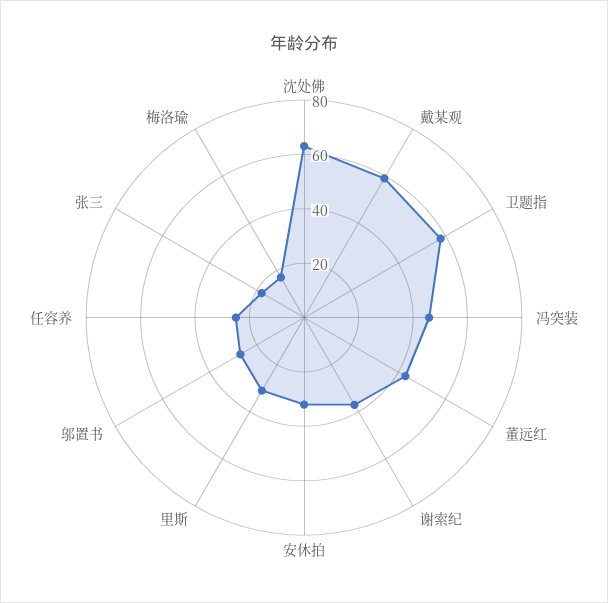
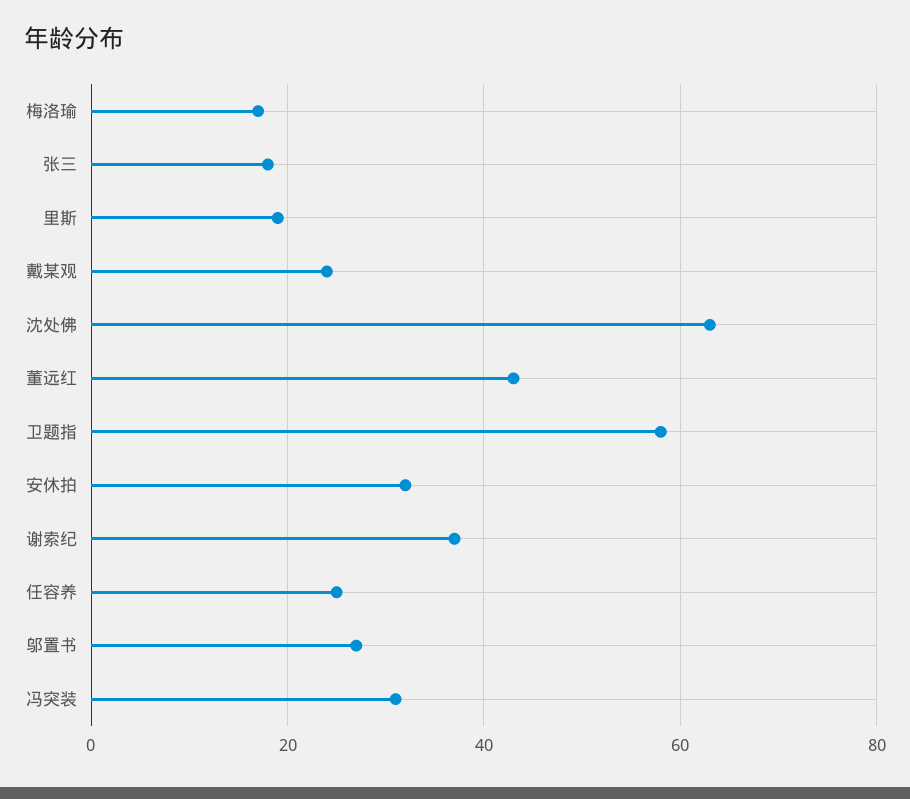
戴某观: 60 -> 25
冯突装: 45 -> 30
里斯: 30 -> 20

